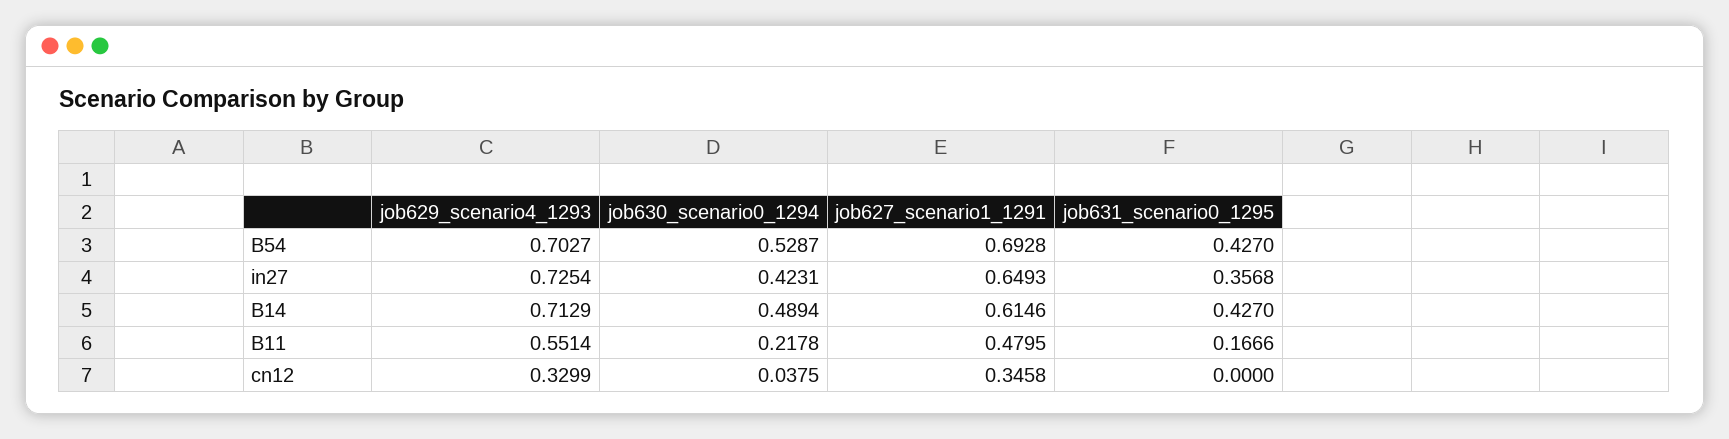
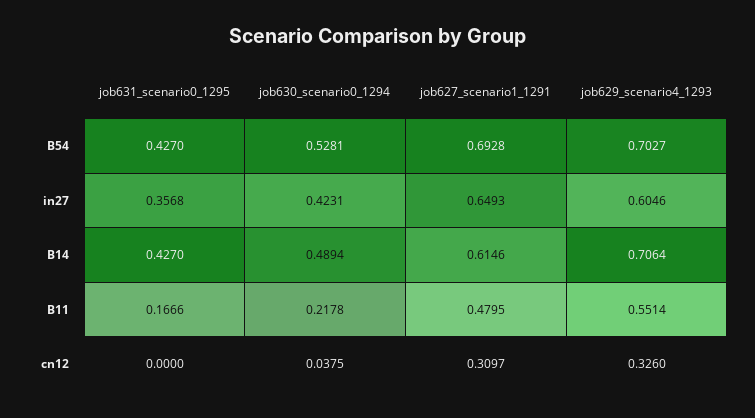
job630_scenario0_1294, B54: 0.5287 -> 0.5281
job629_scenario4_1293, in27: 0.7254 -> 0.6046
job629_scenario4_1293, B14: 0.7129 -> 0.7064
job629_scenario4_1293, cn12: 0.3299 -> 0.326
job627_scenario1_1291, cn12: 0.3458 -> 0.3097

